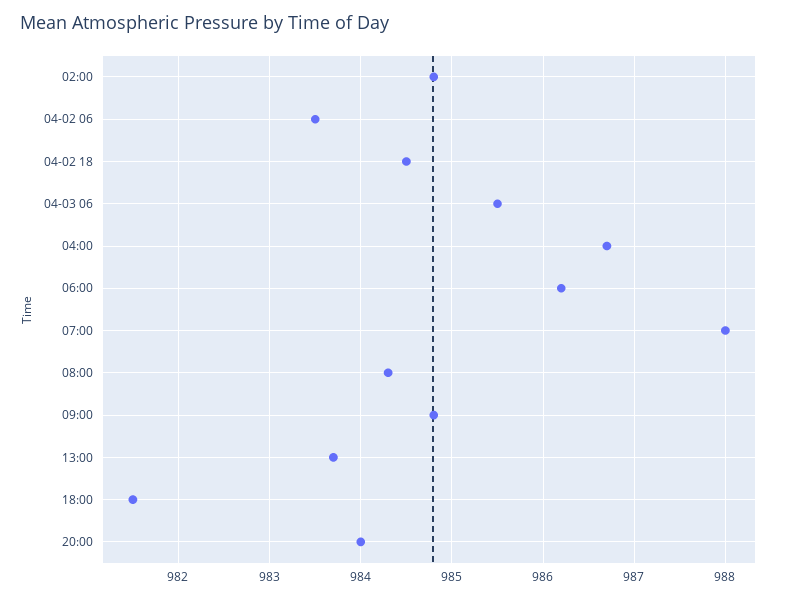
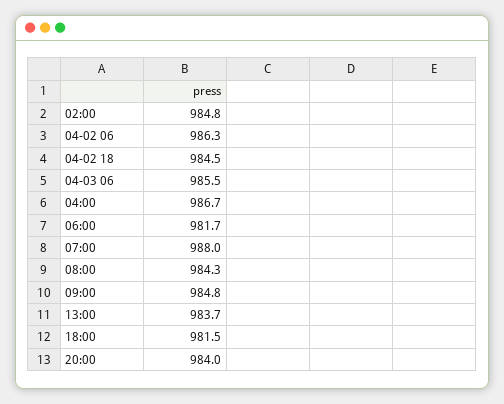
04-02 06: 983.5 -> 986.3
06:00: 986.2 -> 981.7

